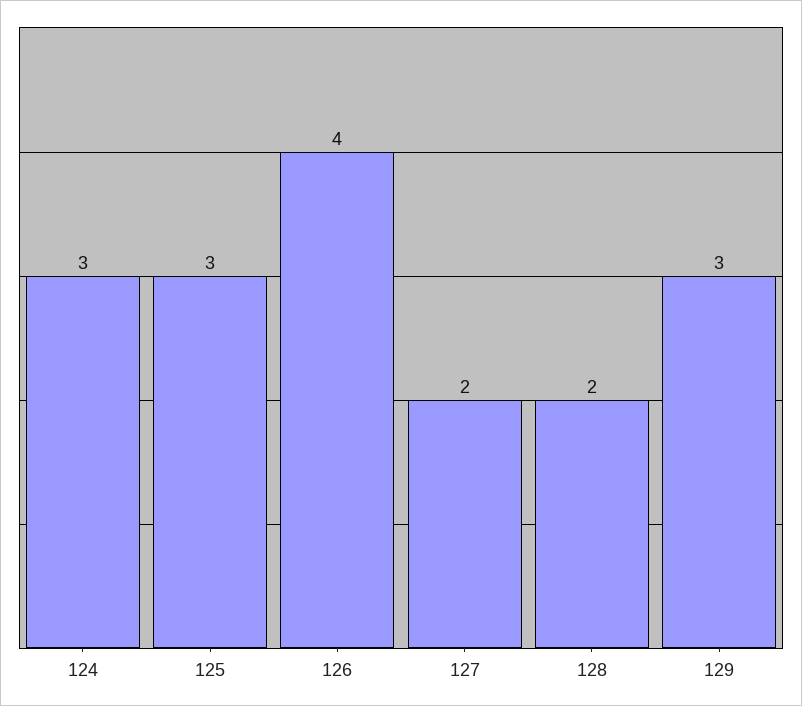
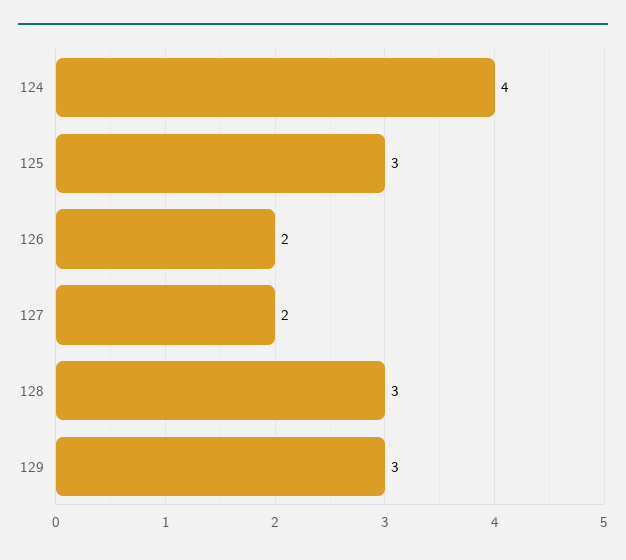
124: 3 -> 4
126: 4 -> 2
128: 2 -> 3

